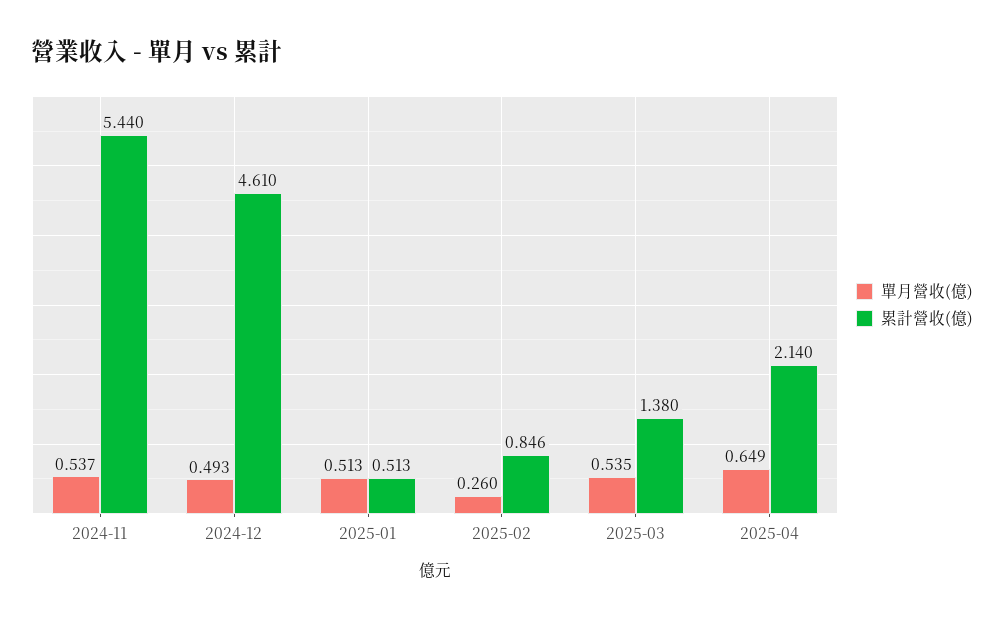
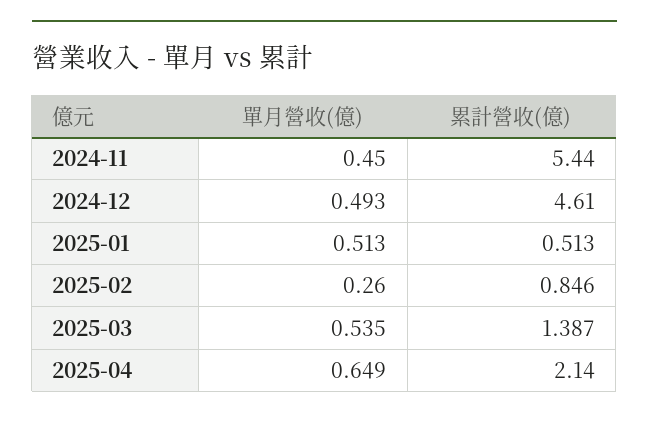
單月營收(億), 2024-11: 0.537 -> 0.45
累計營收(億), 2025-03: 1.38 -> 1.387

